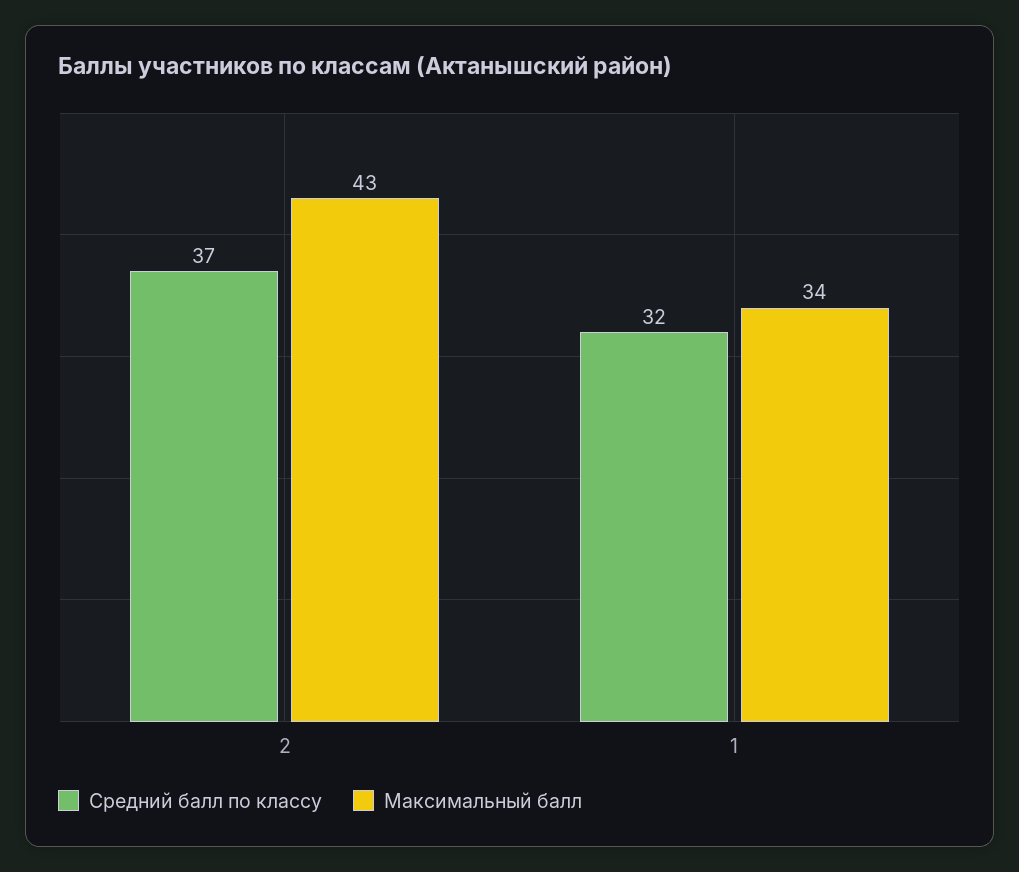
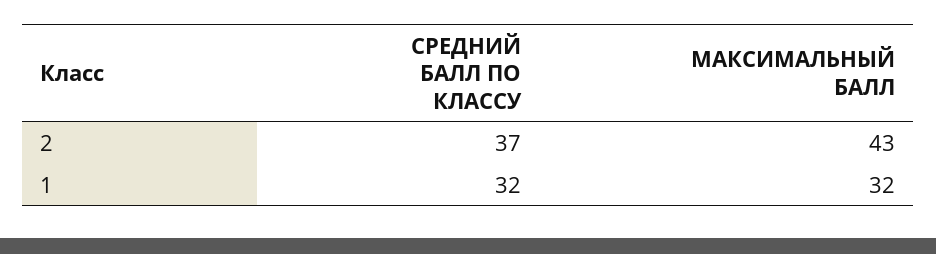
Максимальный балл, 1: 34 -> 32

